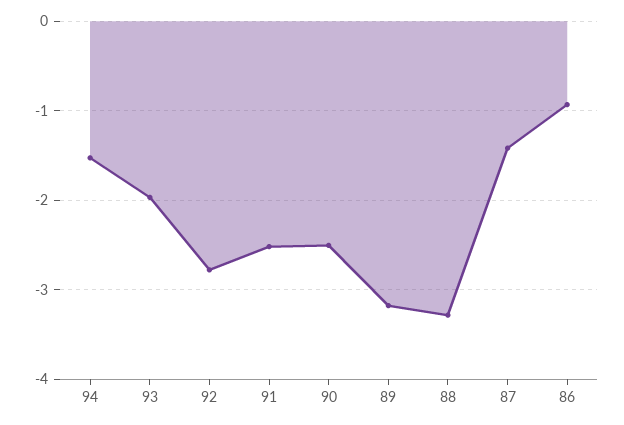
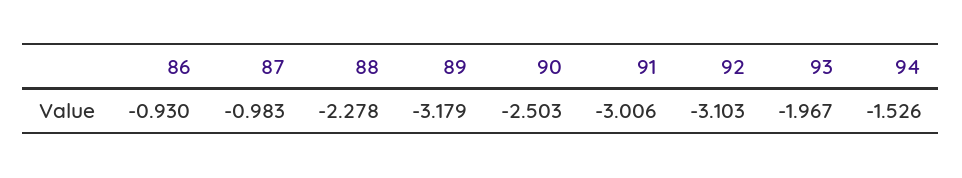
92: -2.8 -> -3.103
91: -2.5 -> -3.006
88: -3.3 -> -2.278
87: -1.4 -> -0.983

